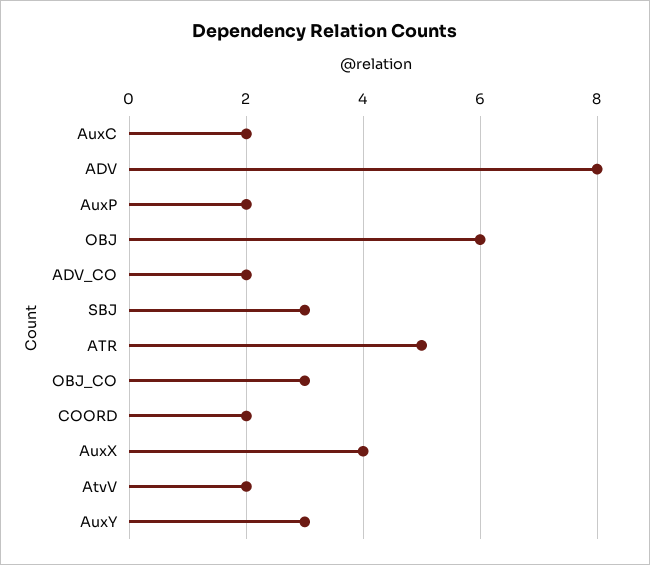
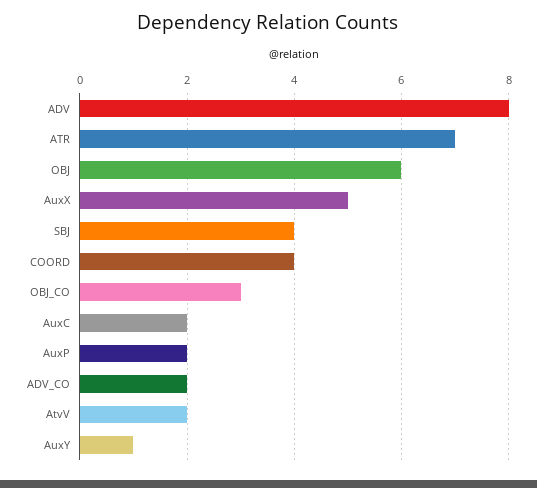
SBJ: 3 -> 4
ATR: 5 -> 7
COORD: 2 -> 4
AuxX: 4 -> 5
AuxY: 3 -> 1

